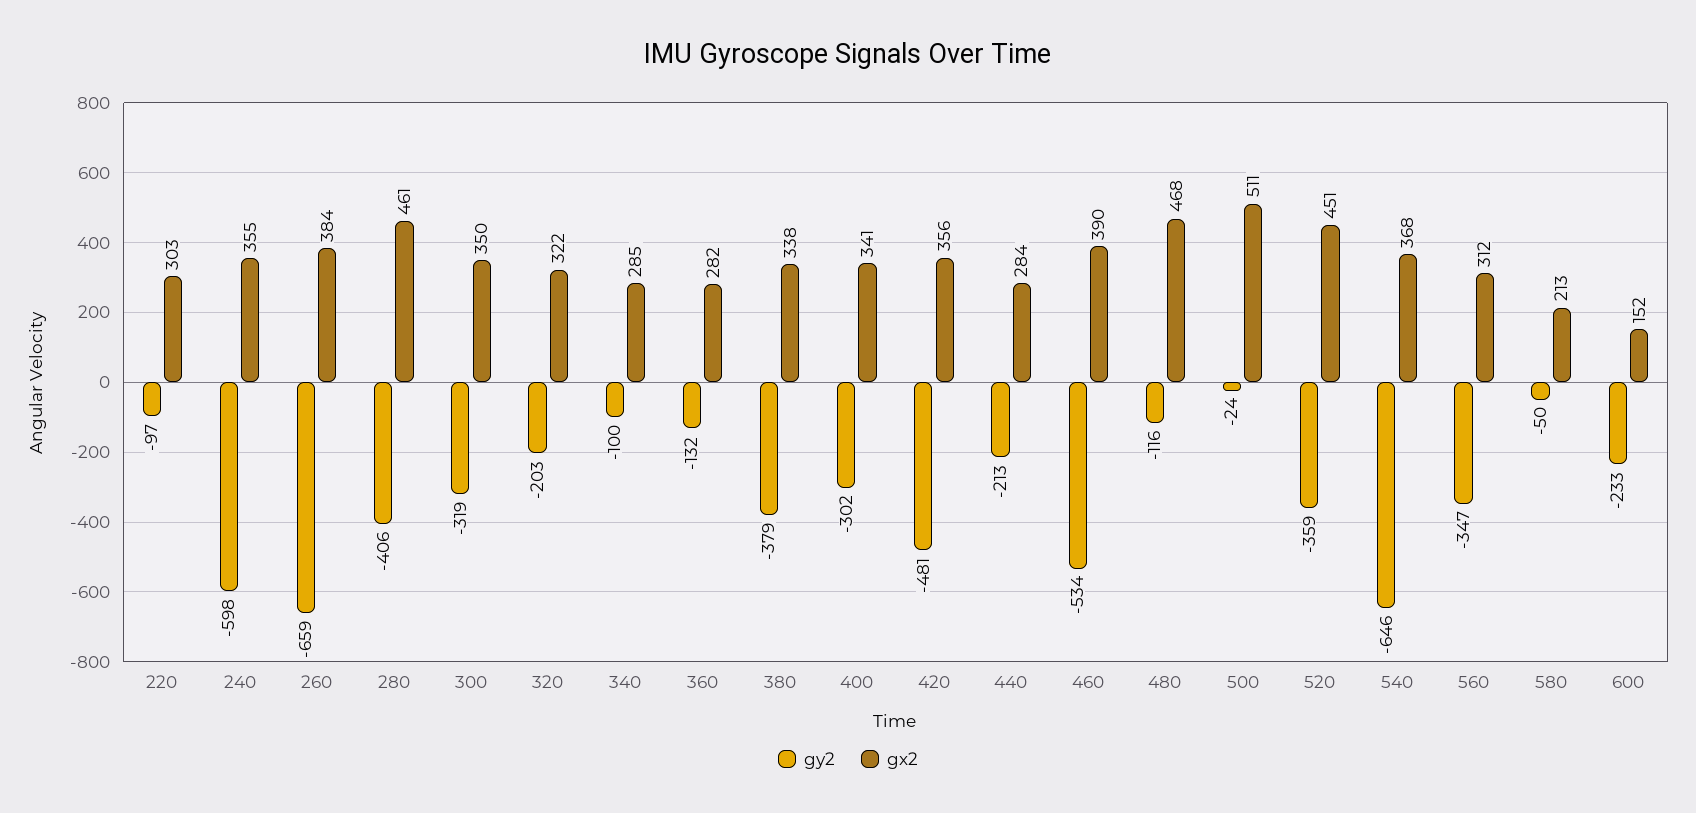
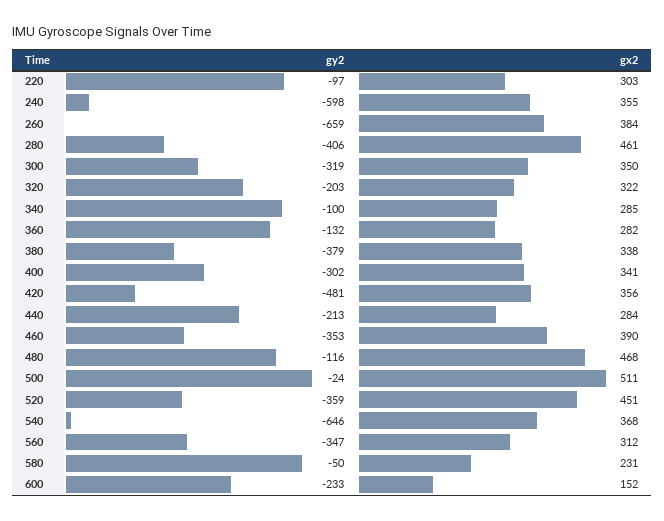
gy2, 460: -534 -> -353
gx2, 580: 213 -> 231

